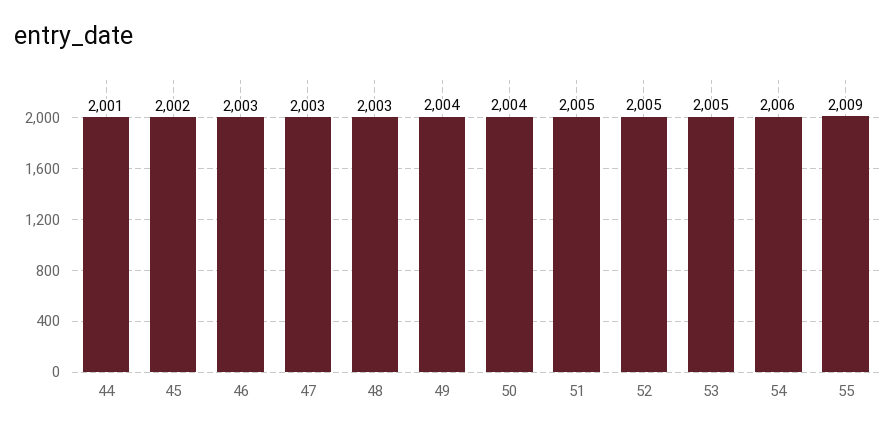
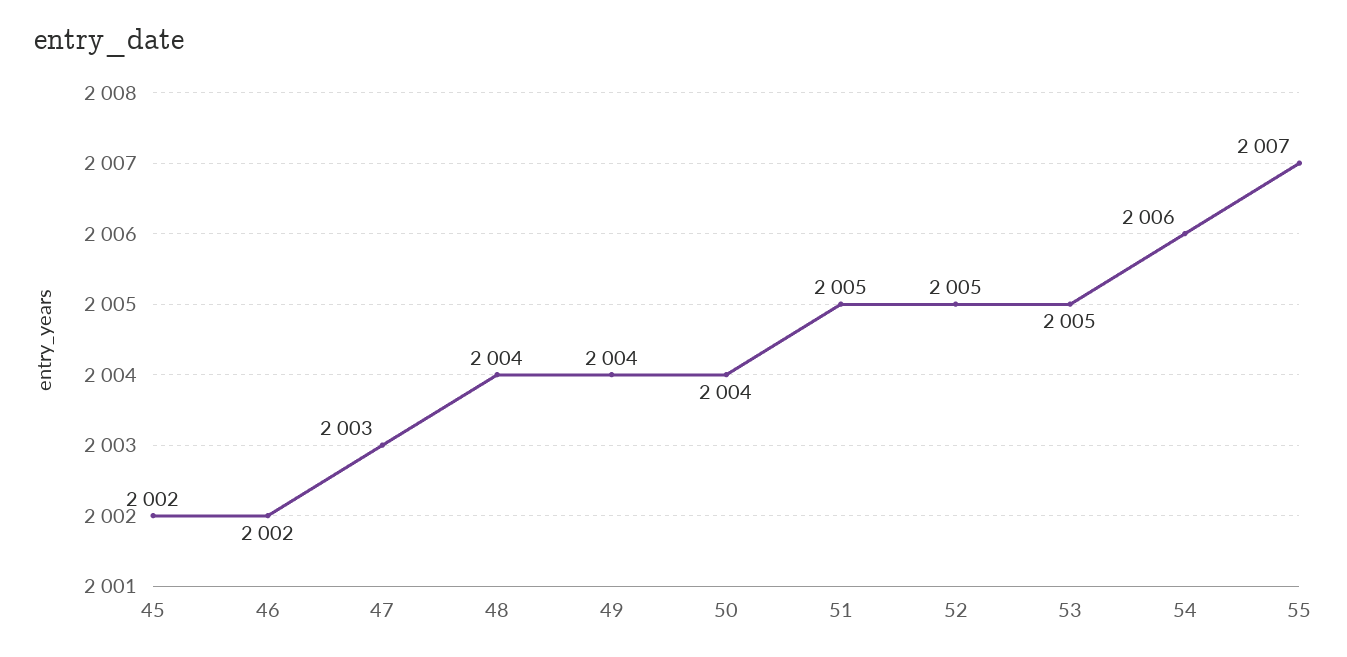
44: 2001 -> none
46: 2003 -> 2002
48: 2003 -> 2004
55: 2009 -> 2007

